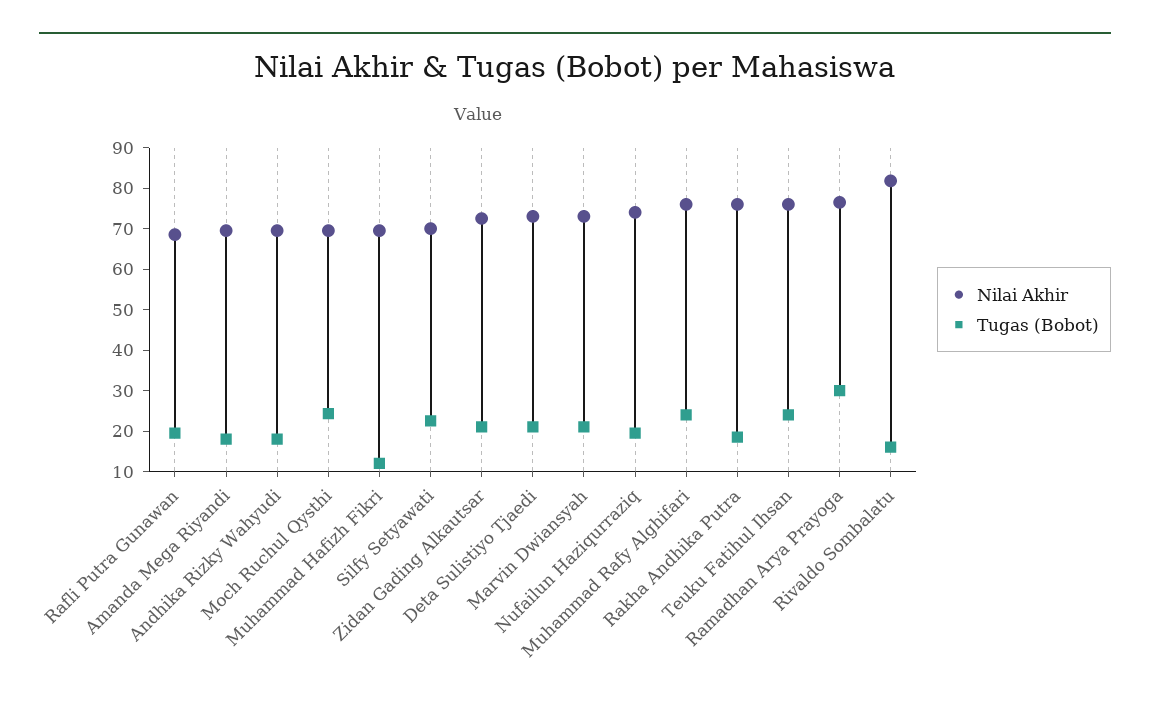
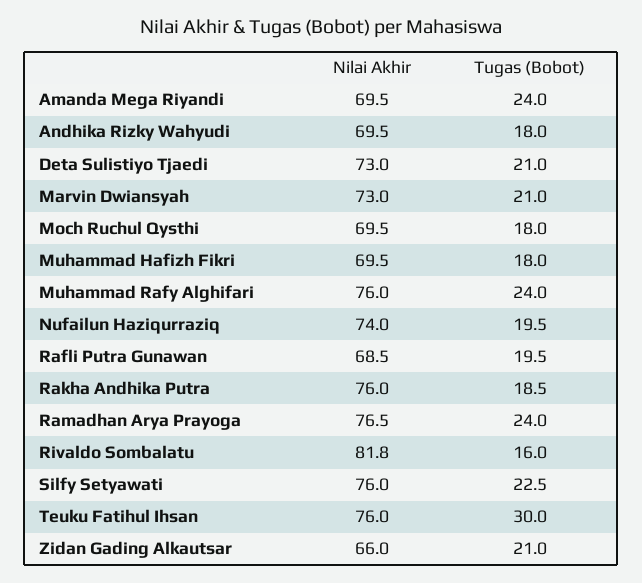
Tugas (Bobot), Amanda Mega Riyandi: 18 -> 24
Tugas (Bobot), Moch Ruchul Qysthi: 24 -> 18
Tugas (Bobot), Muhammad Hafizh Fikri: 12 -> 18
Nilai Akhir, Silfy Setyawati: 70 -> 76
Nilai Akhir, Zidan Gading Alkautsar: 72 -> 66
Tugas (Bobot), Teuku Fatihul Ihsan: 24 -> 30
Tugas (Bobot), Ramadhan Arya Prayoga: 30 -> 24

